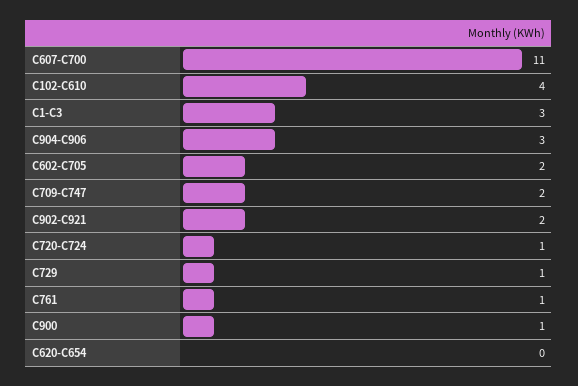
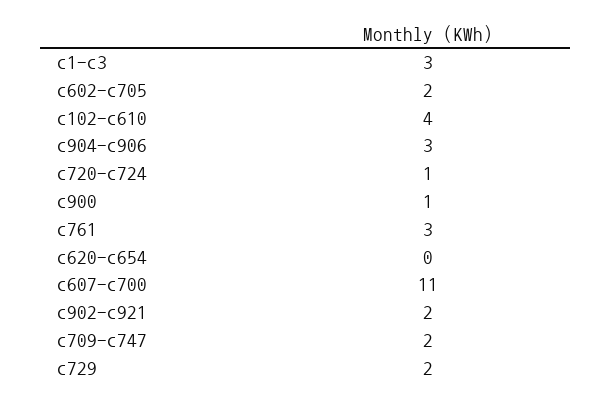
C729: 1 -> 2
C761: 1 -> 3

